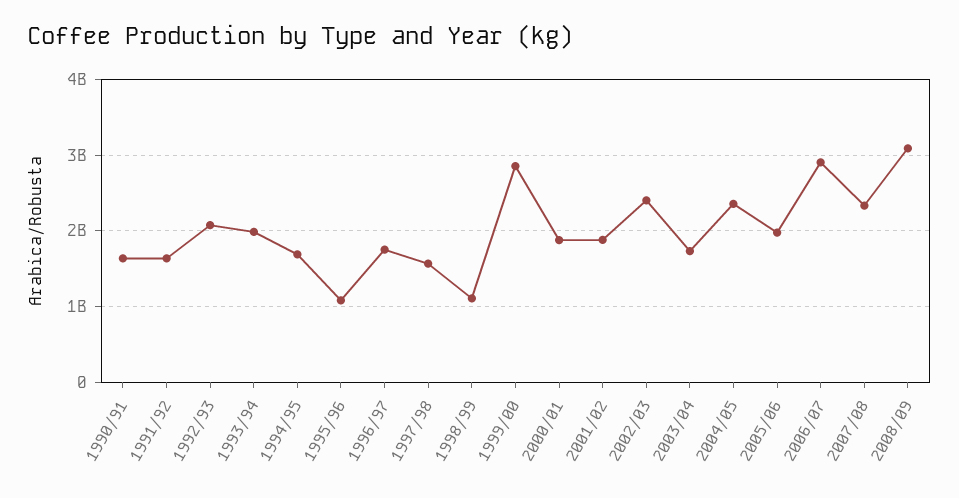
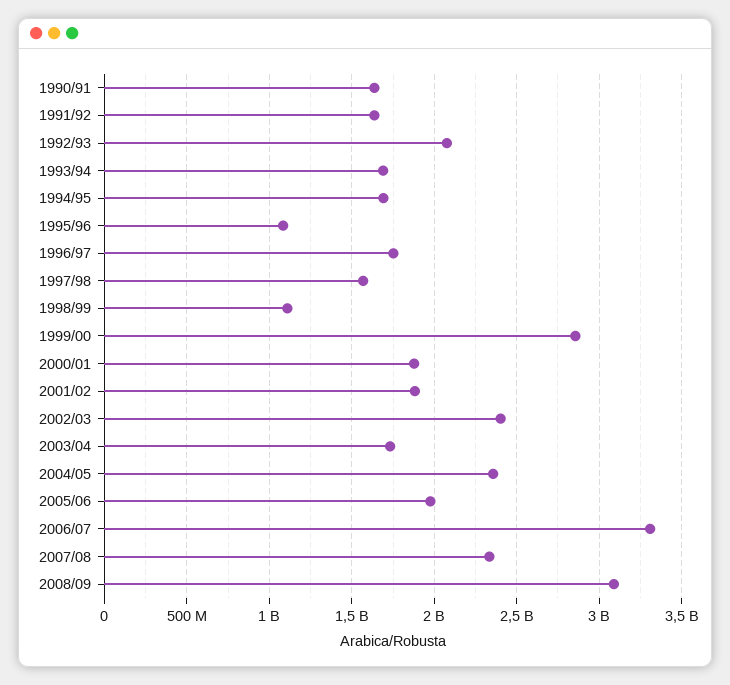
1993/94: 2000000000 -> 1700000000
2006/07: 2900000000 -> 3300000000

